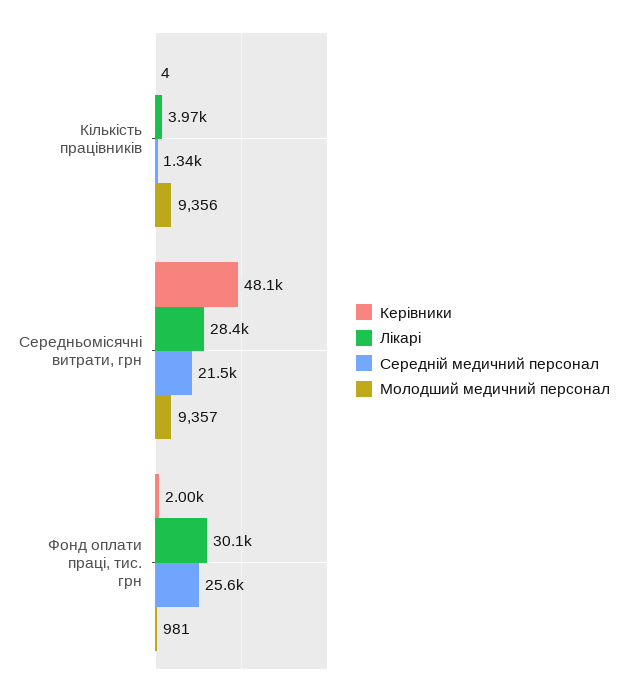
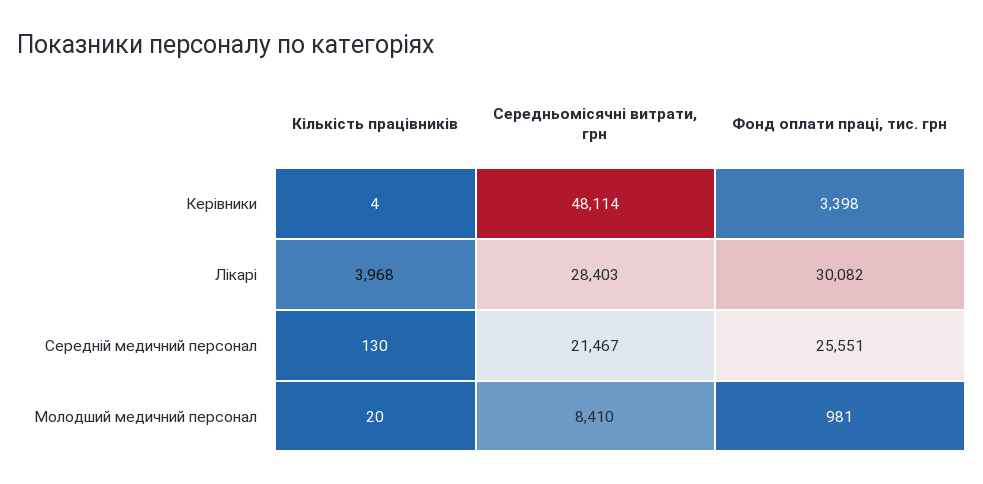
Середній медичний персонал, Кількість працівників: 1340 -> 130
Молодший медичний персонал, Кількість працівників: 9356 -> 20
Молодший медичний персонал, Середньомісячні витрати, грн: 9357 -> 8410
Керівники, Фонд оплати праці, тис. грн: 2000 -> 3398

